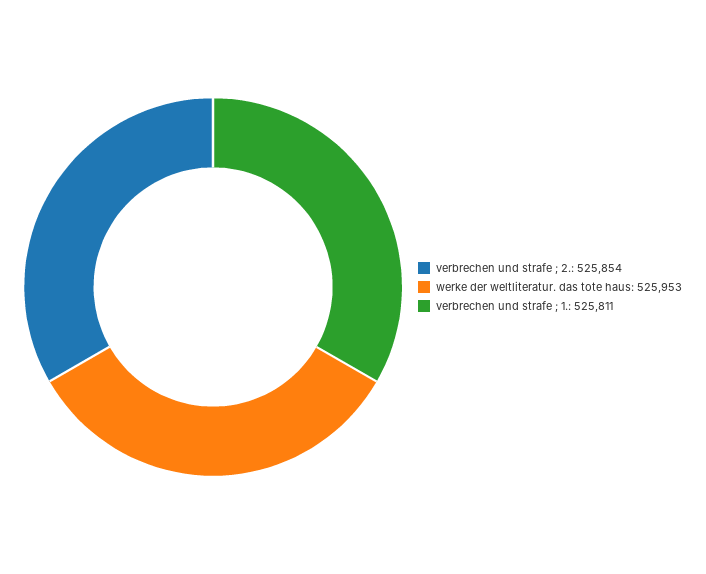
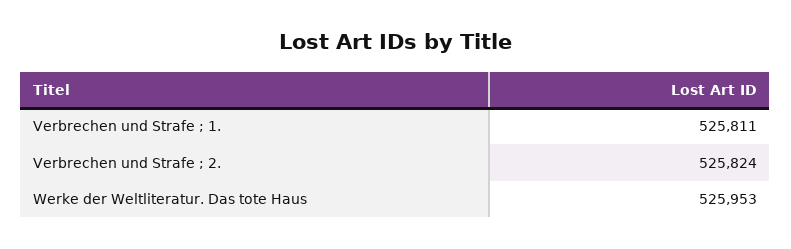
verbrechen und strafe ; 2.: 525854 -> 525824

